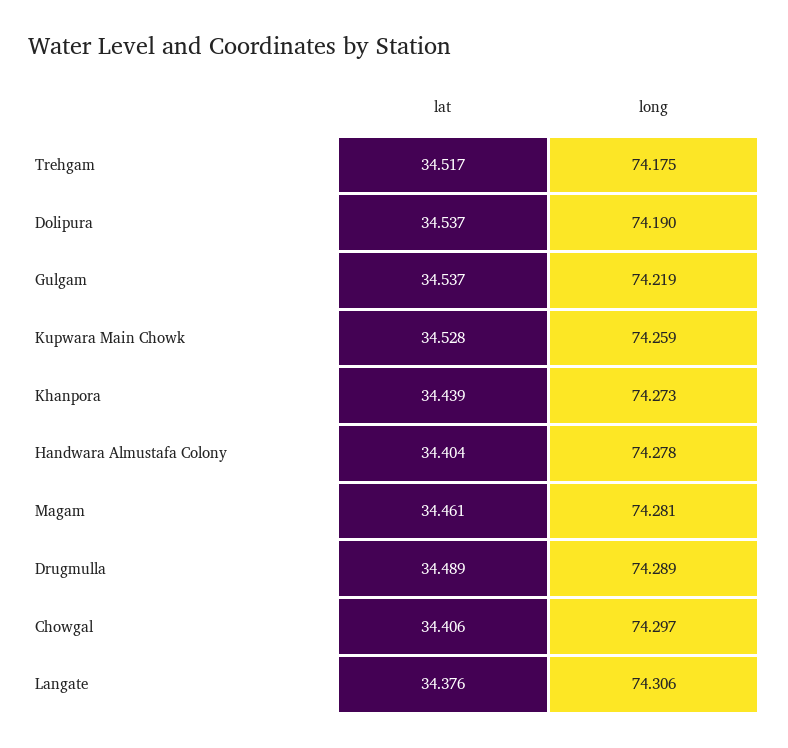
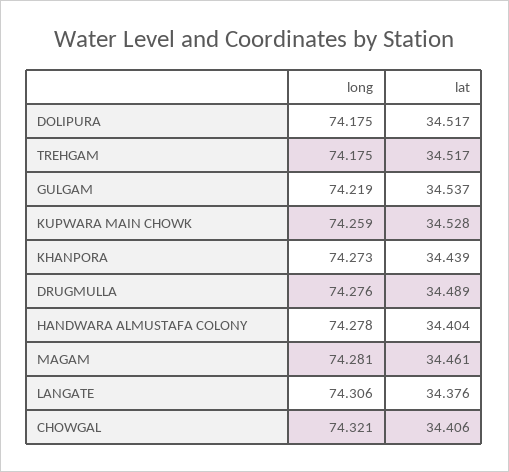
lat, Dolipura: 34.537 -> 34.517
long, Dolipura: 74.19 -> 74.175
long, Drugmulla: 74.289 -> 74.276
long, Chowgal: 74.297 -> 74.321

